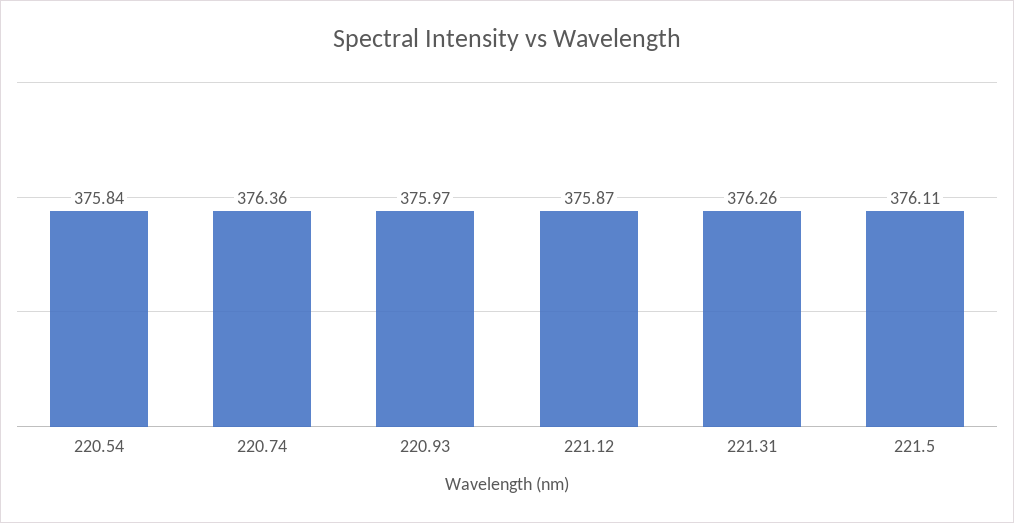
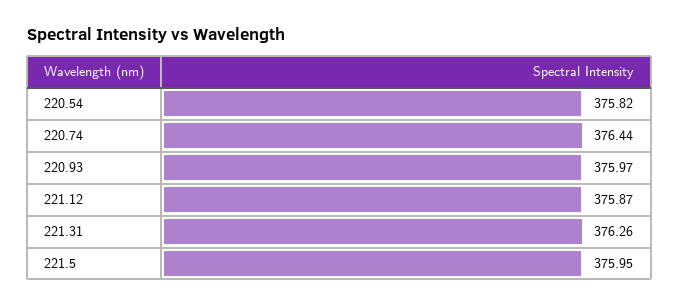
220.54: 375.84 -> 375.82
220.74: 376.36 -> 376.44
221.5: 376.11 -> 375.95

